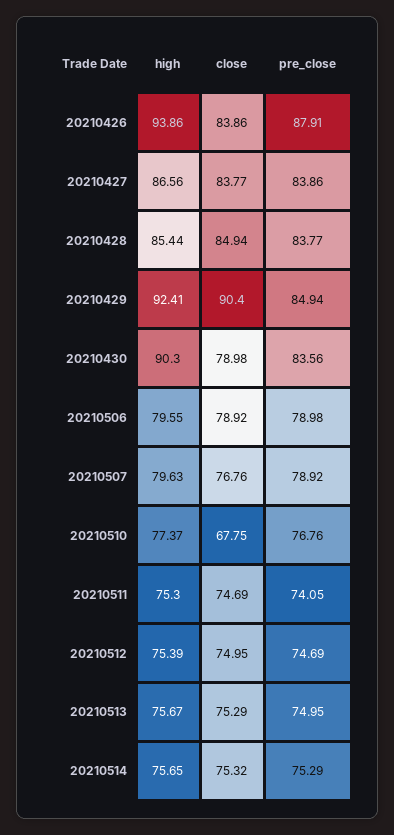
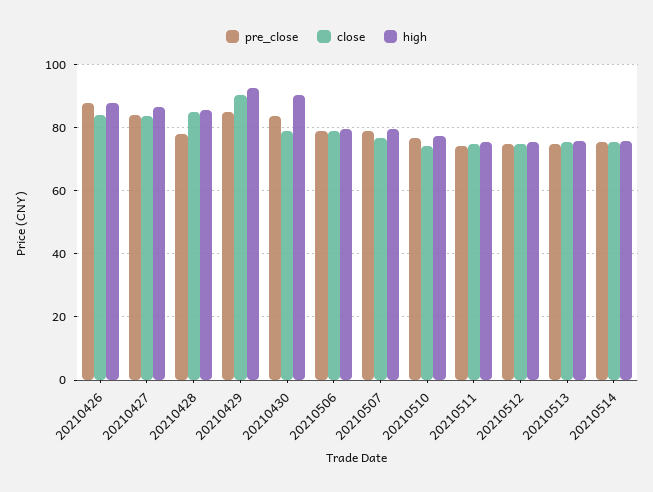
high, 20210426: 93.86 -> 88
pre_close, 20210428: 83.77 -> 78
close, 20210510: 67.75 -> 74

